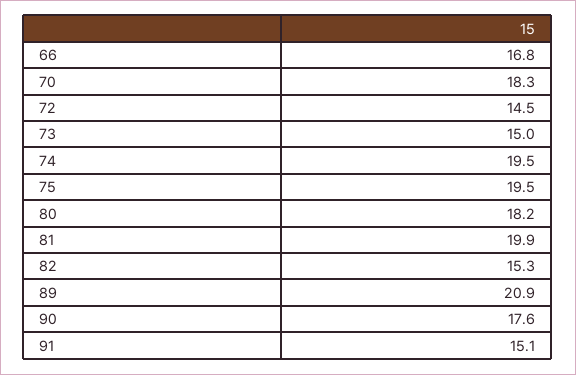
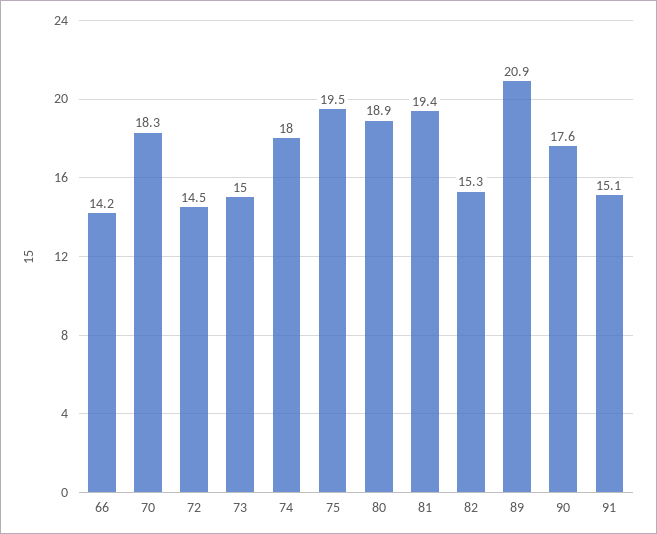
66: 16.8 -> 14.2
74: 19.5 -> 18
80: 18.2 -> 18.9
81: 19.9 -> 19.4

